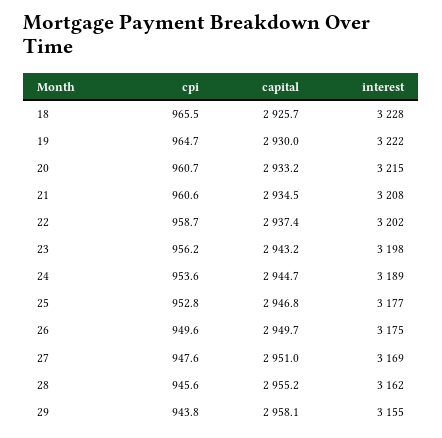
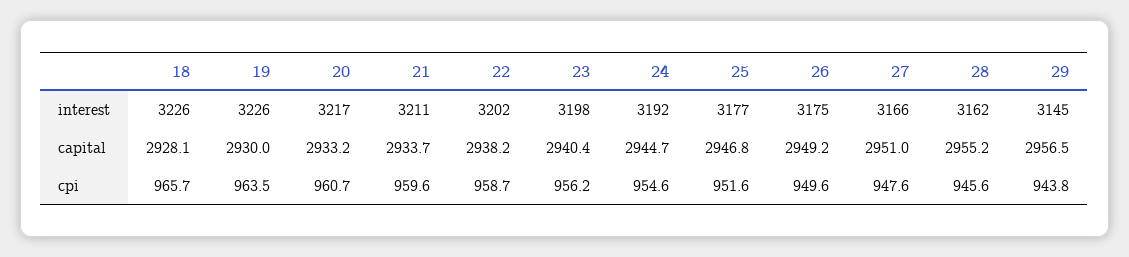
cpi, 18: 965.5 -> 965.7
capital, 18: 2925.7 -> 2928.1
interest, 18: 3228 -> 3226
cpi, 19: 964.7 -> 963.5
interest, 19: 3222 -> 3226
interest, 20: 3215 -> 3217
cpi, 21: 960.6 -> 959.6
capital, 21: 2934.5 -> 2933.7
interest, 21: 3208 -> 3211
capital, 22: 2937.4 -> 2938.2
capital, 23: 2943.2 -> 2940.4
cpi, 24: 953.6 -> 954.6
interest, 24: 3189 -> 3192
cpi, 25: 952.8 -> 951.6
capital, 26: 2949.7 -> 2949.2
interest, 27: 3169 -> 3166
capital, 29: 2958.1 -> 2956.5
interest, 29: 3155 -> 3145

